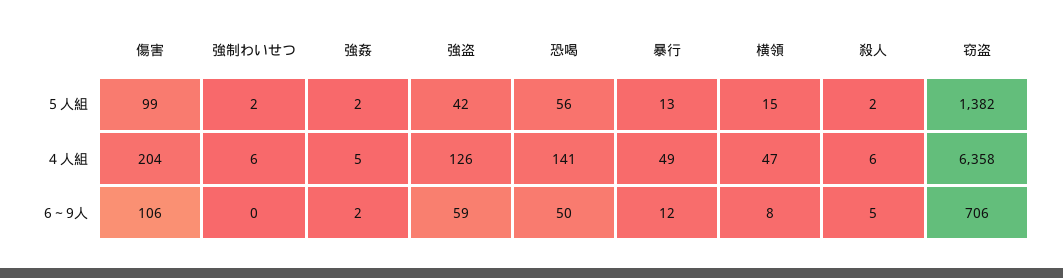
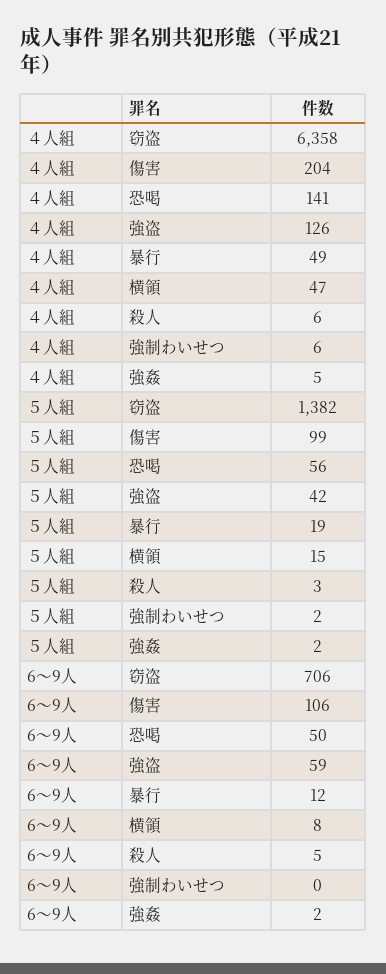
暴行, ５人組: 13 -> 19
殺人, ５人組: 2 -> 3

